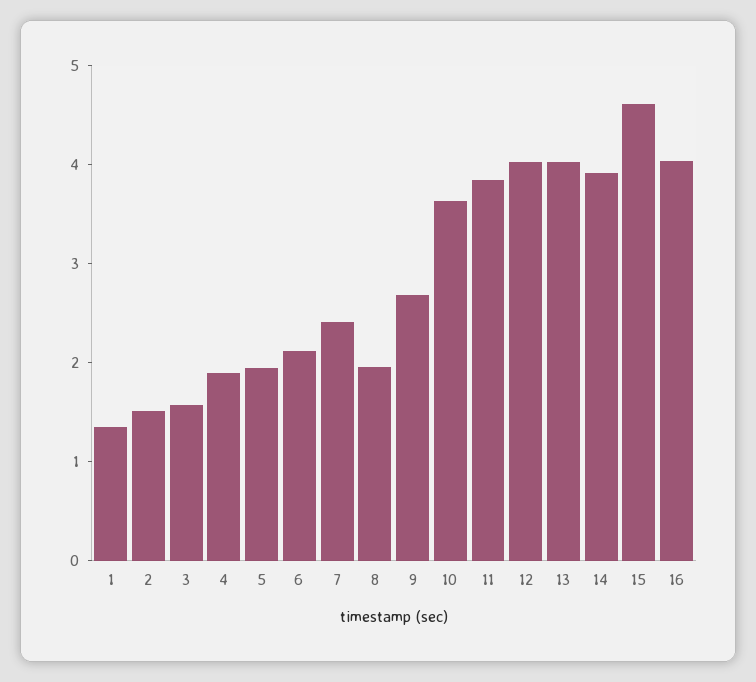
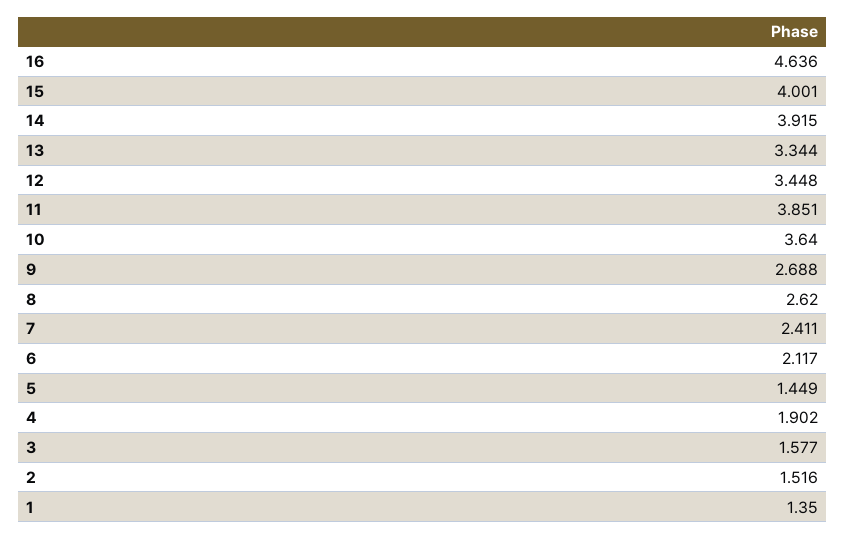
5: 2 -> 1.449
8: 2 -> 2.62
12: 4 -> 3.448
13: 4 -> 3.344
15: 4.6 -> 4.001
16: 4 -> 4.636

